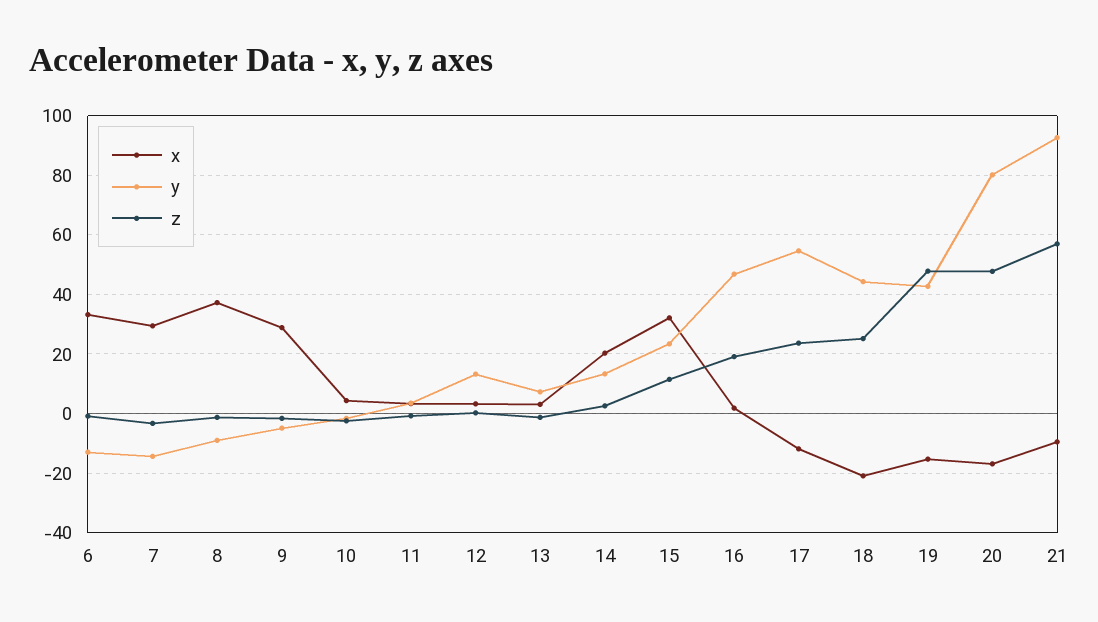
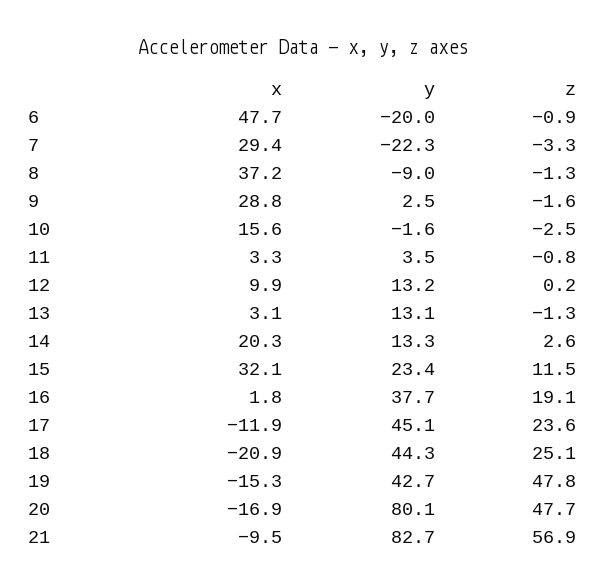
x, 6: 32.5 -> 47.7
y, 6: -12.5 -> -20
y, 7: -15 -> -22.3
y, 9: -5 -> 2.5
x, 10: 5 -> 15.6
x, 12: 2.5 -> 9.9
y, 13: 7.5 -> 13.1
y, 16: 47.5 -> 37.7
y, 17: 55 -> 45.1
y, 21: 92.5 -> 82.7

